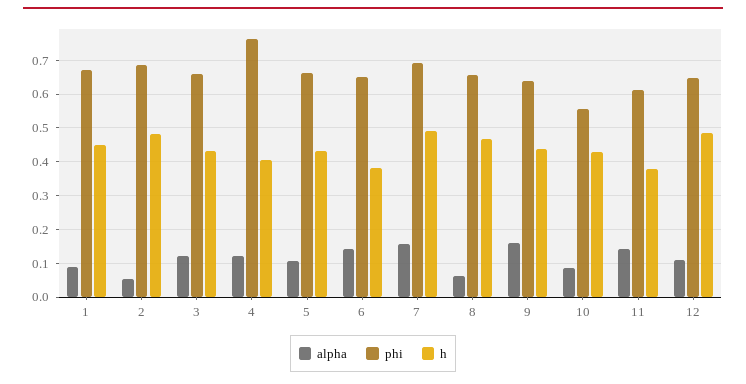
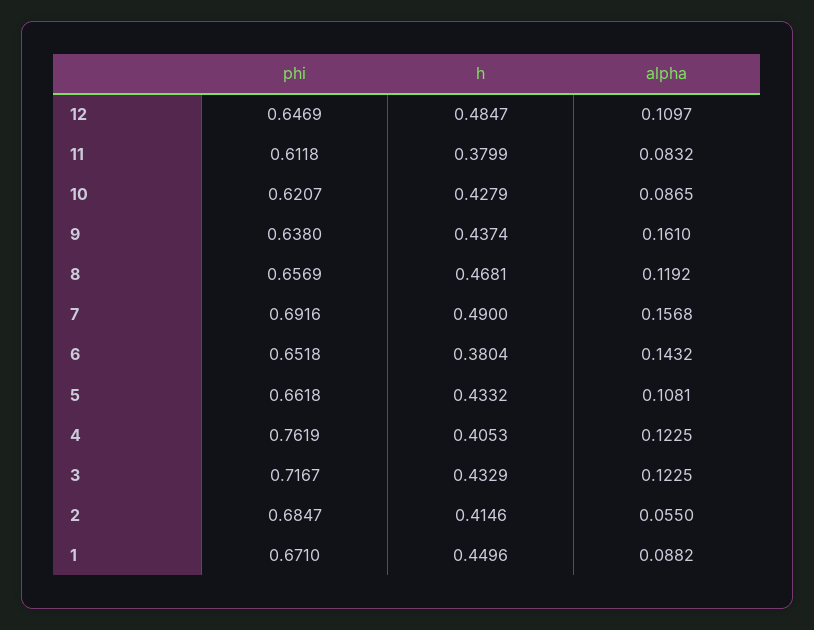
h, 2: 0.48 -> 0.4146
phi, 3: 0.66 -> 0.7167
alpha, 8: 0.06 -> 0.1192
phi, 10: 0.56 -> 0.6207
alpha, 11: 0.14 -> 0.0832

